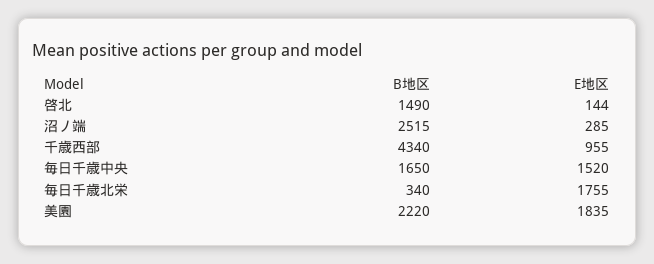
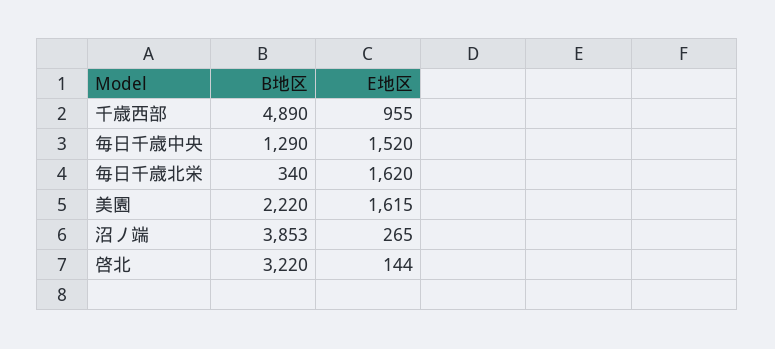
B地区, 啓北: 1490 -> 3220
B地区, 沼ノ端: 2515 -> 3853
E地区, 沼ノ端: 285 -> 265
B地区, 千歳西部: 4340 -> 4890
B地区, 毎日千歳中央: 1650 -> 1290
E地区, 毎日千歳北栄: 1755 -> 1620
E地区, 美園: 1835 -> 1615

